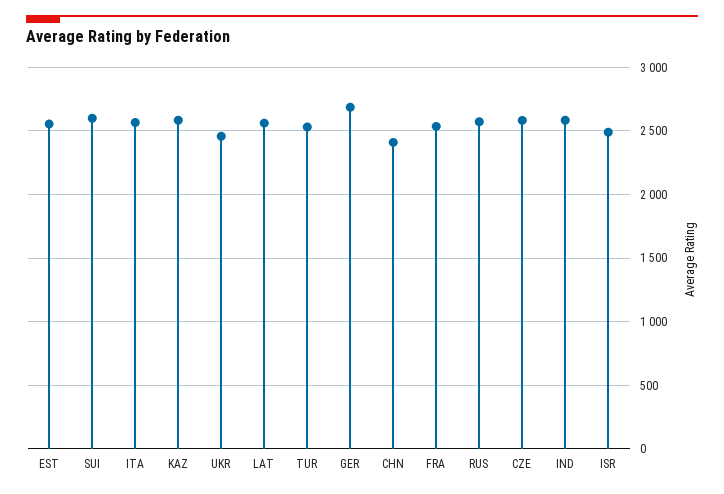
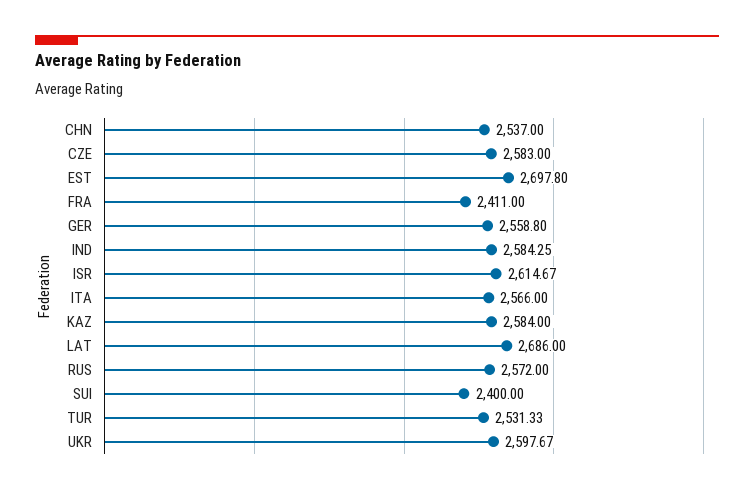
EST: 2550 -> 2697.8
SUI: 2600 -> 2400
UKR: 2450 -> 2597.67
LAT: 2550 -> 2686
GER: 2700 -> 2558.8
CHN: 2400 -> 2537
FRA: 2550 -> 2411
ISR: 2500 -> 2614.67

